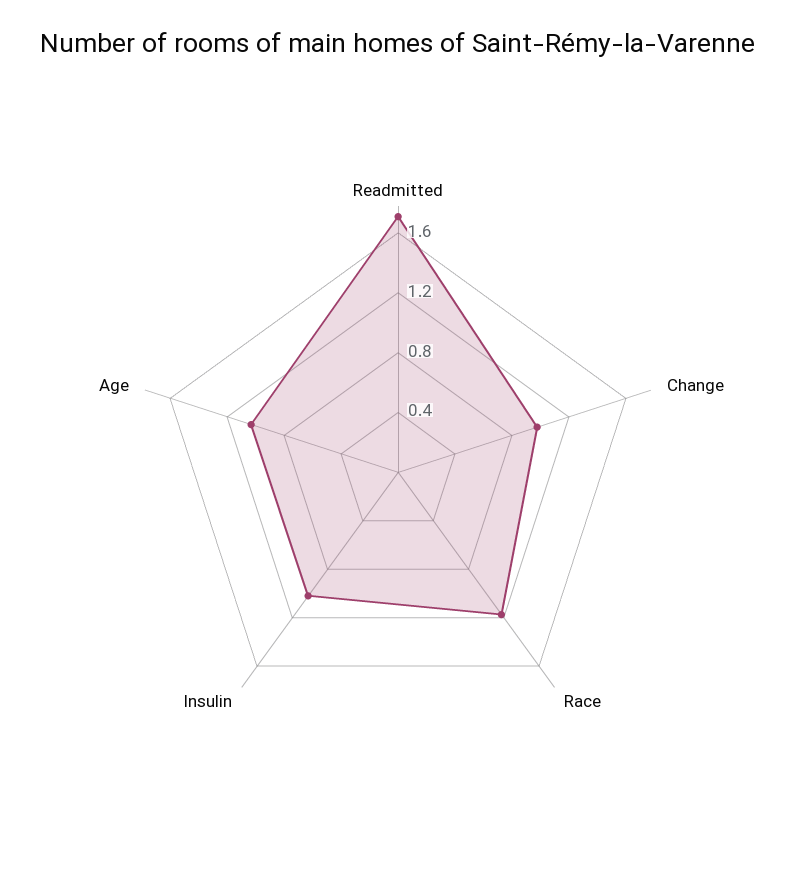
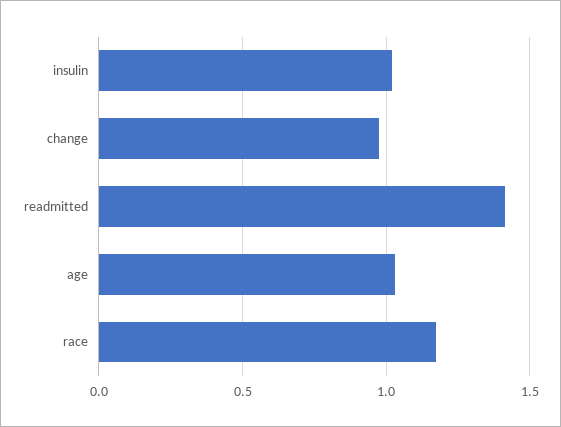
Readmitted: 1.7 -> 1.4

